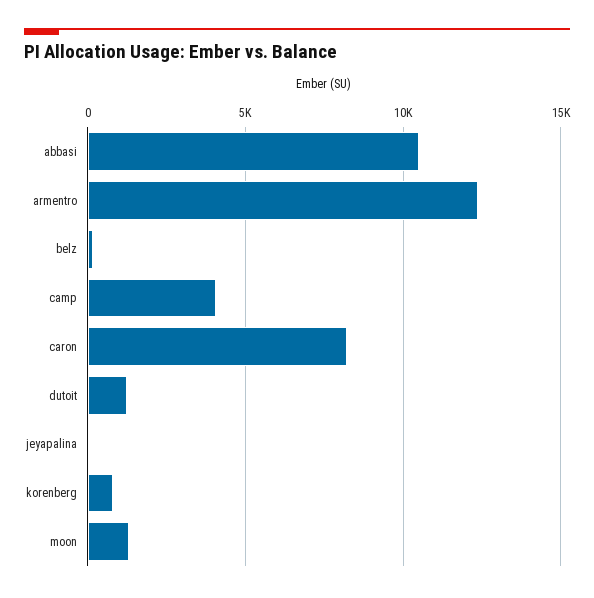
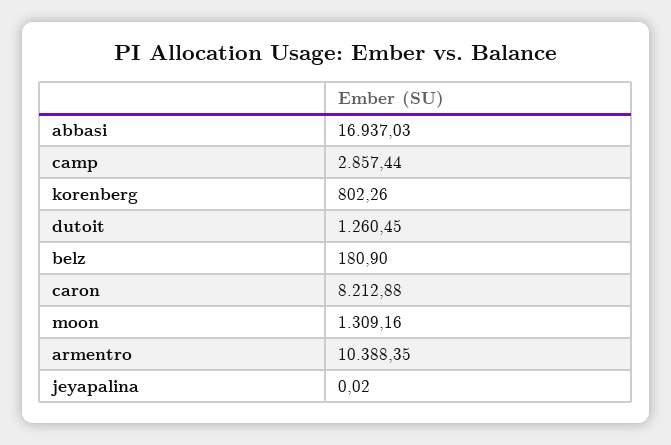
abbasi: 10500 -> 16937.03
armentro: 12500 -> 10388.35
camp: 4000 -> 2857.44

